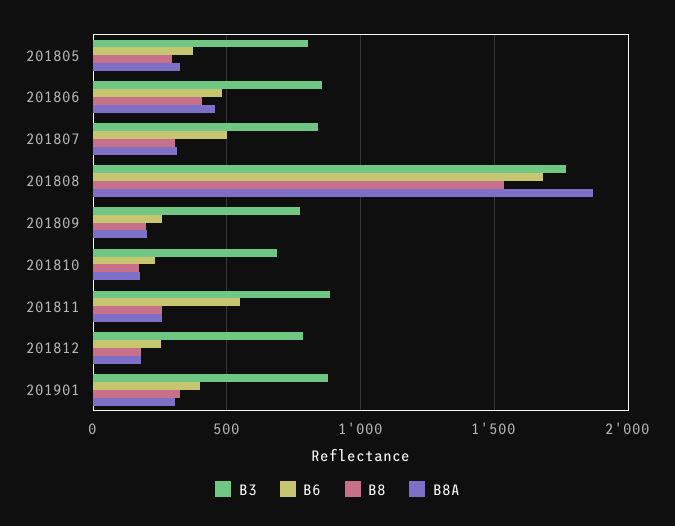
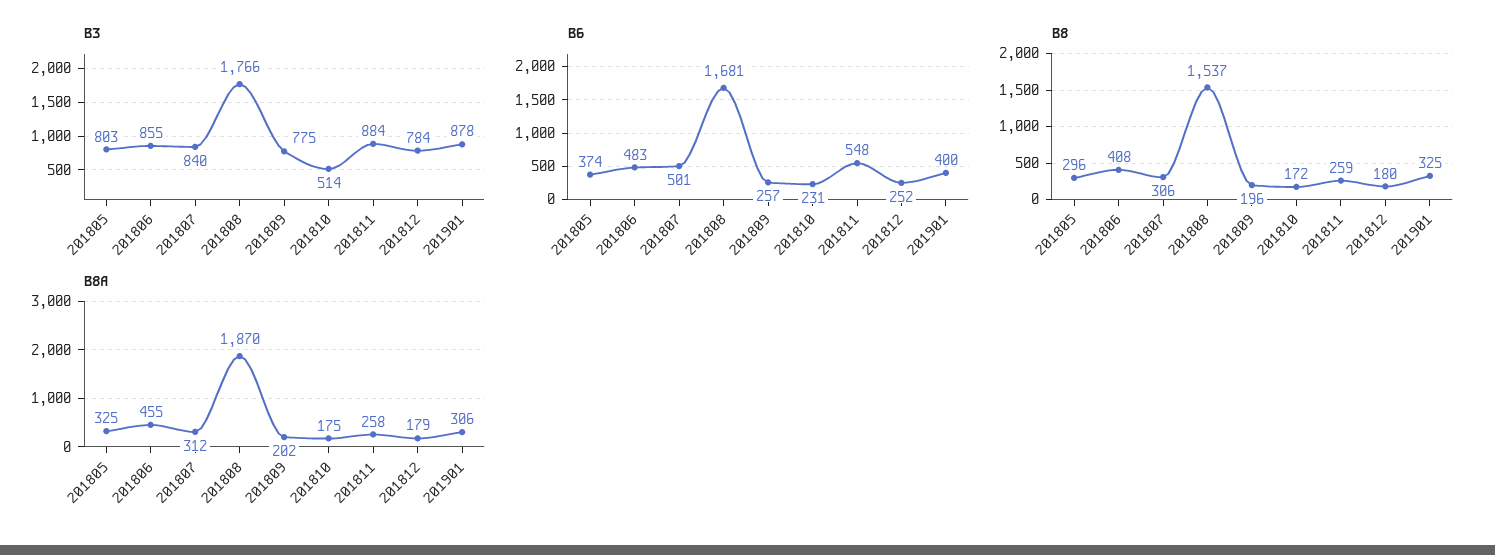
B3, 201810: 700 -> 514

